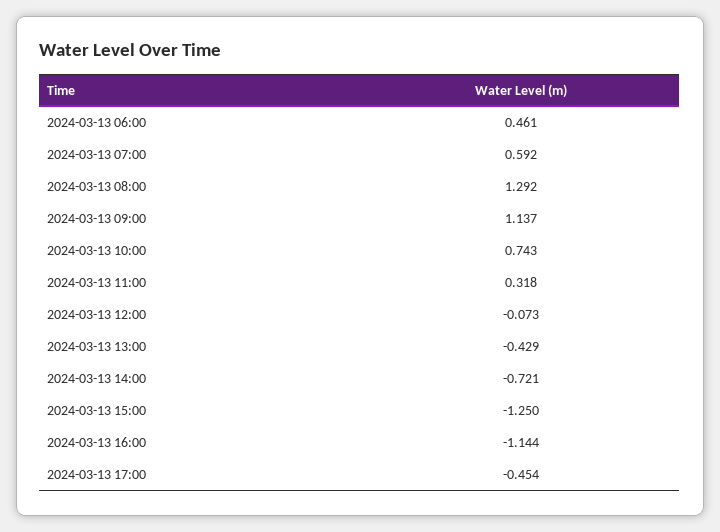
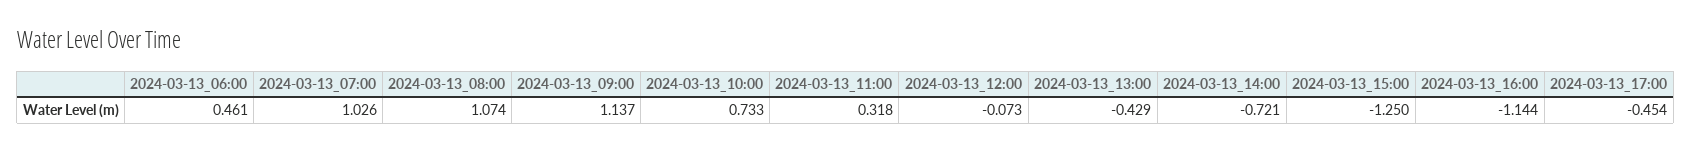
2024-03-13 07:00: 0.592 -> 1.026
2024-03-13 08:00: 1.292 -> 1.074
2024-03-13 10:00: 0.743 -> 0.733

